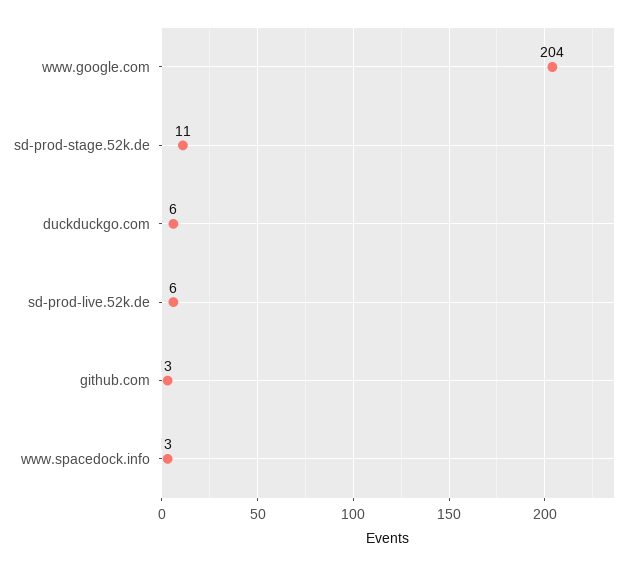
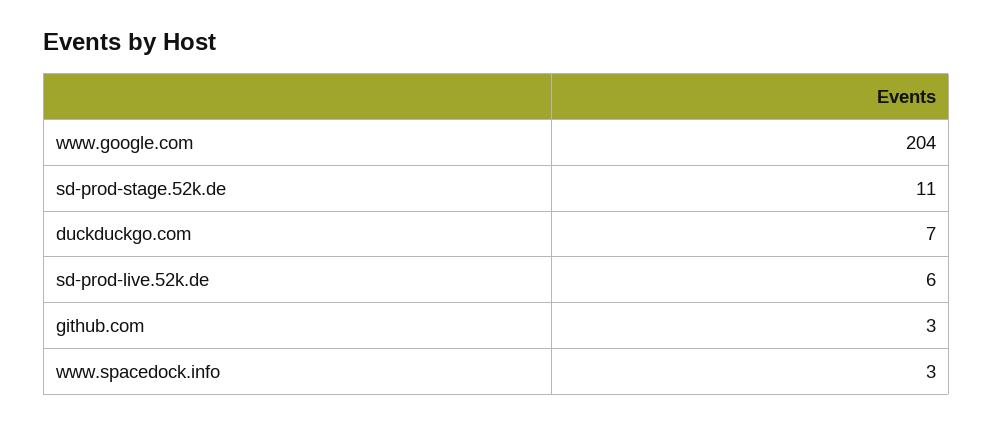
duckduckgo.com: 6 -> 7

